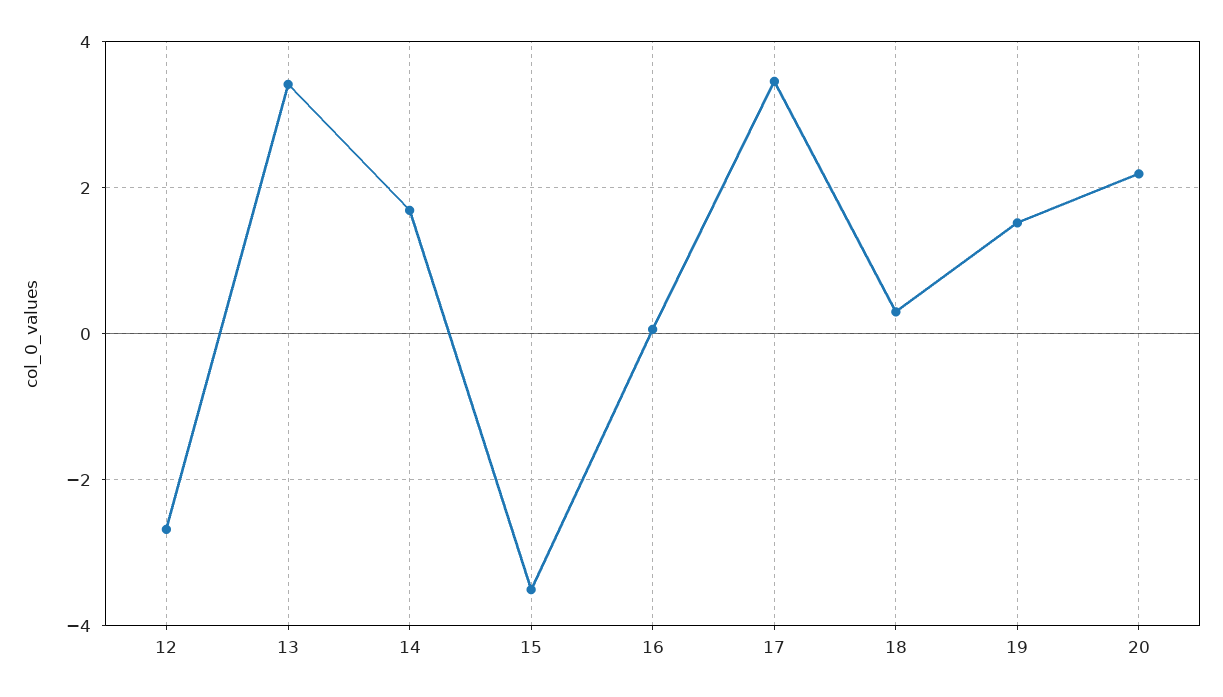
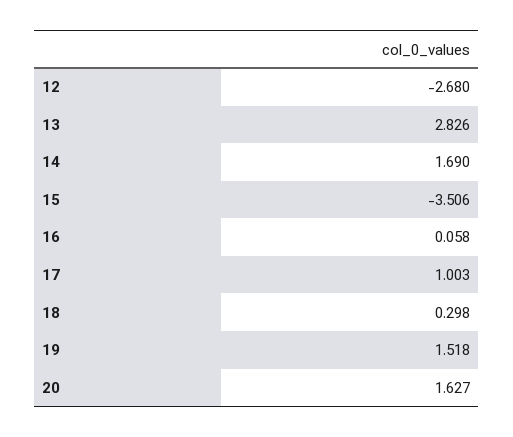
13: 3.4 -> 2.826
17: 3.4 -> 1.003
20: 2.2 -> 1.627

